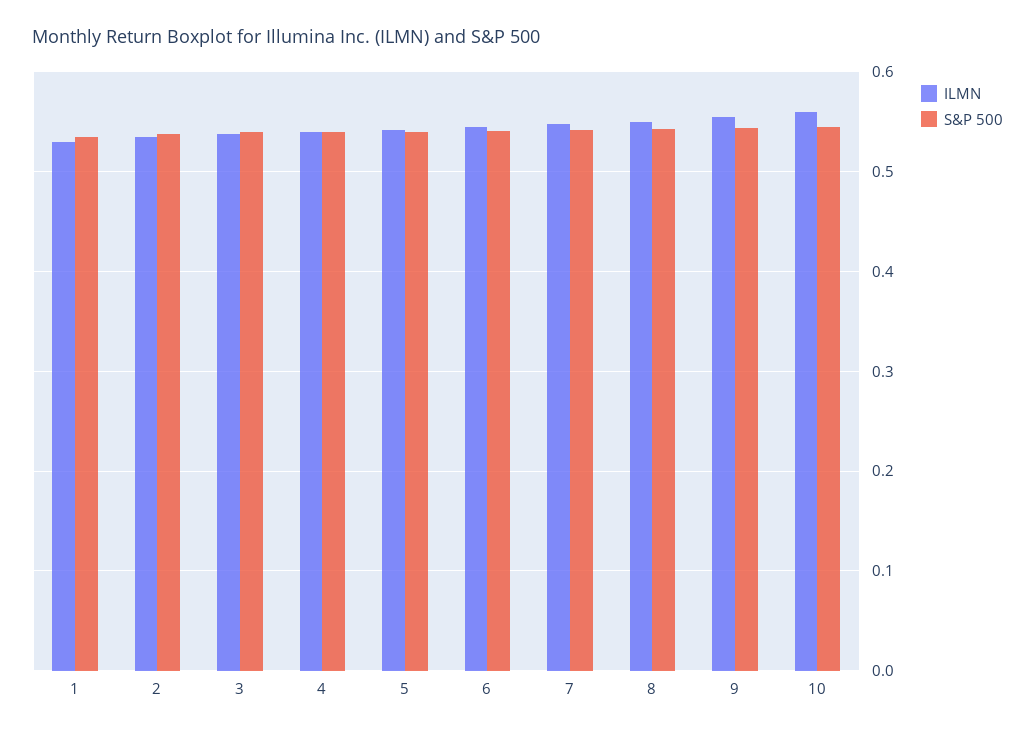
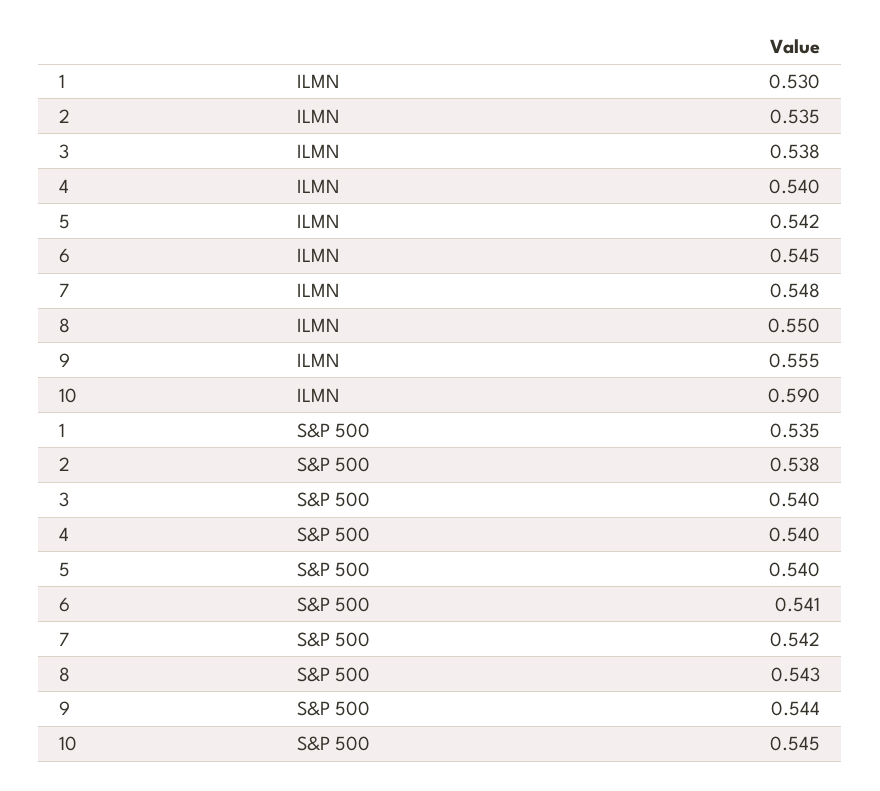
ILMN, 10: 0.56 -> 0.59

